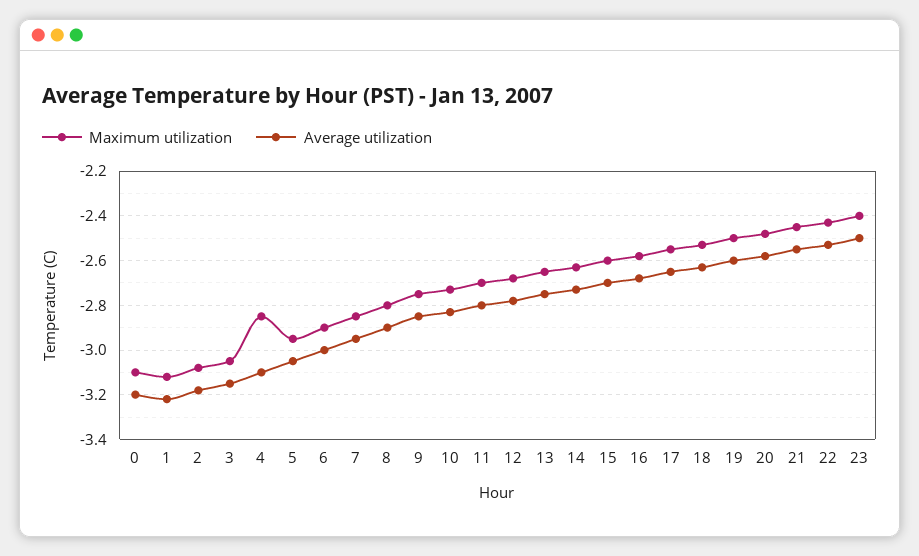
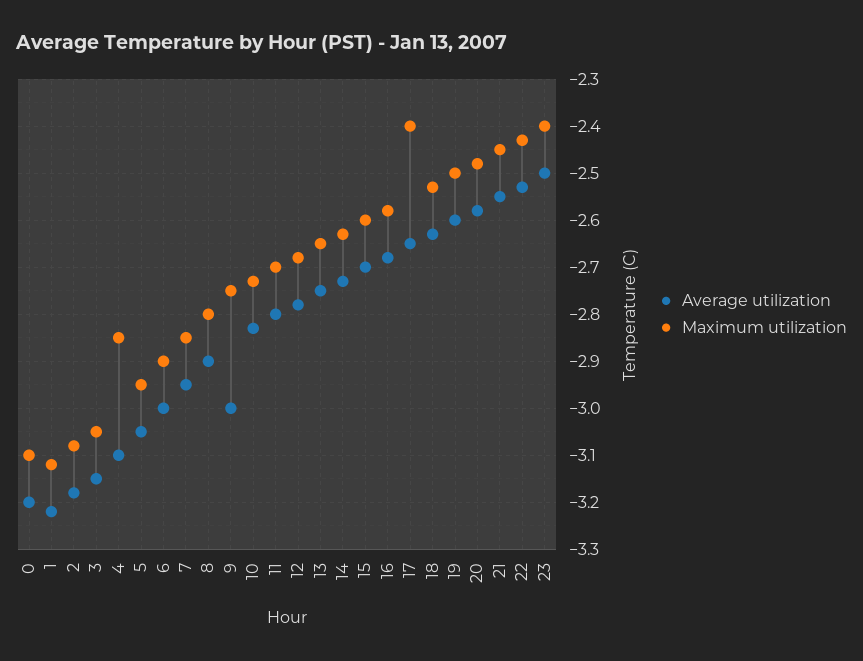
Average utilization, 9: -2.85 -> -3
Maximum utilization, 17: -2.55 -> -2.4

